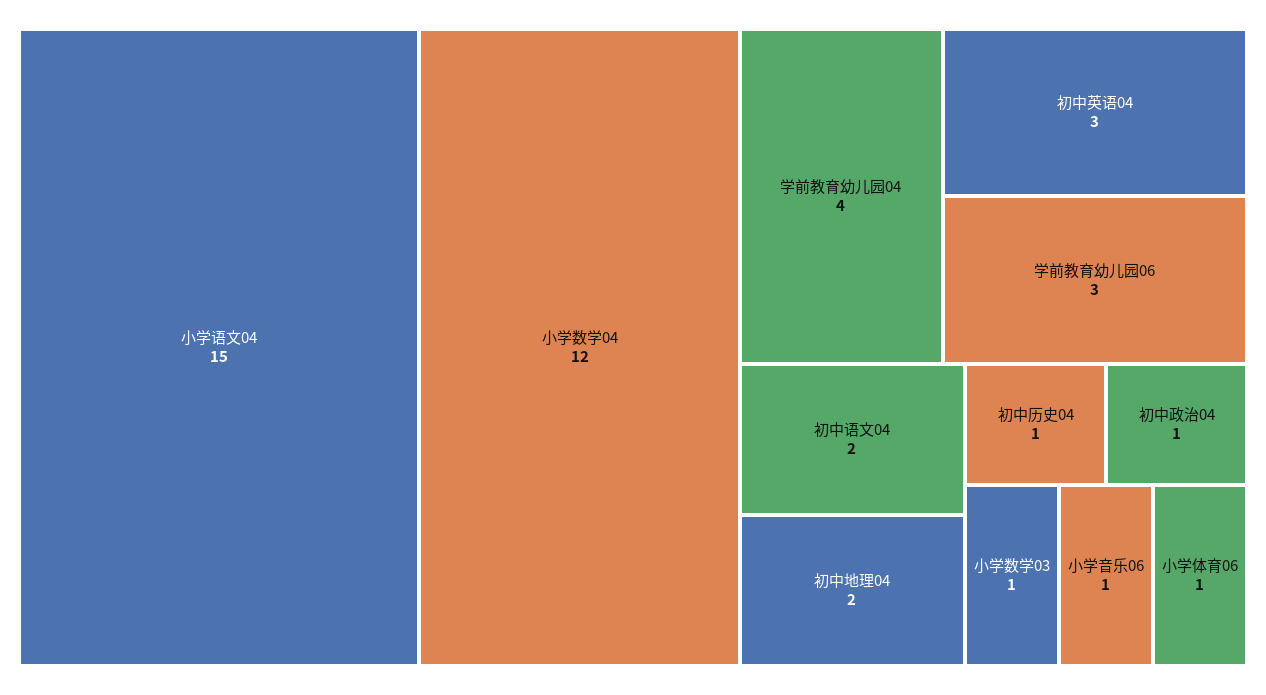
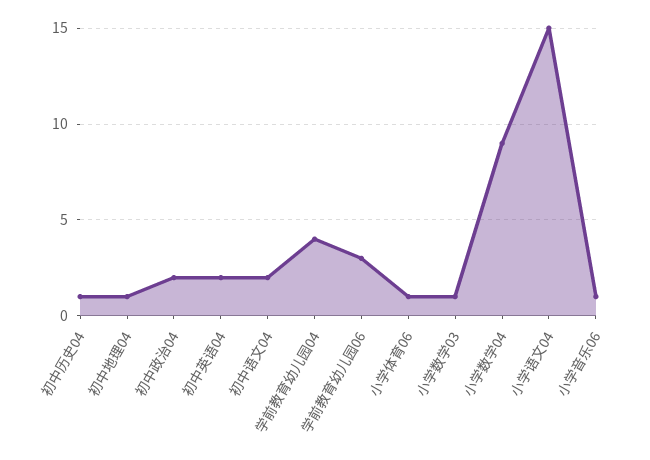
小学数学04: 12 -> 9
初中英语04: 3 -> 2
初中地理04: 2 -> 1
初中政治04: 1 -> 2

